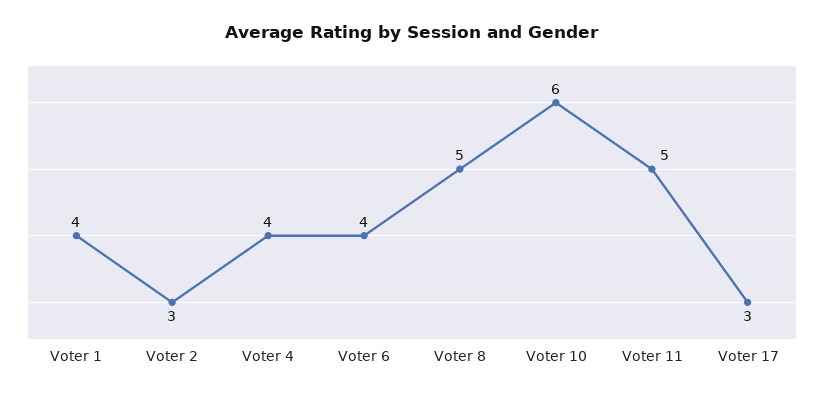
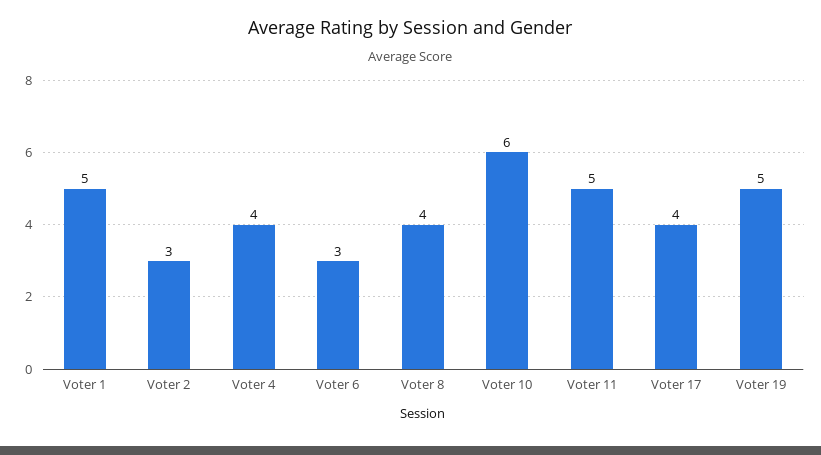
Voter 1: 4 -> 5
Voter 6: 4 -> 3
Voter 8: 5 -> 4
Voter 17: 3 -> 4
Voter 19: none -> 5

